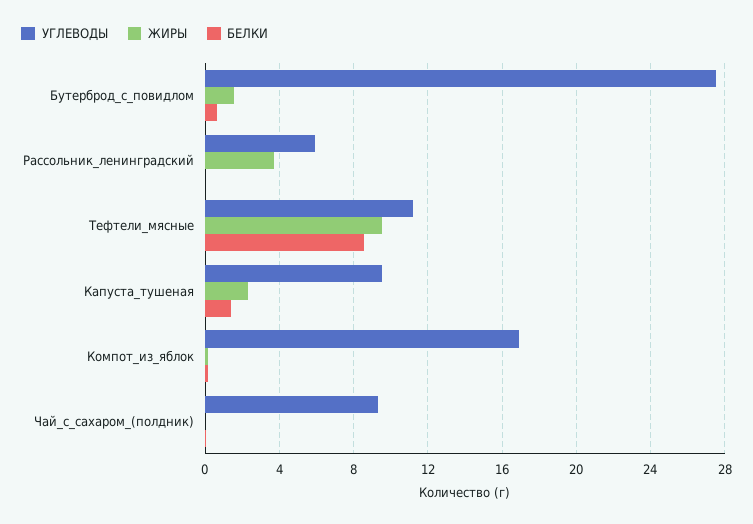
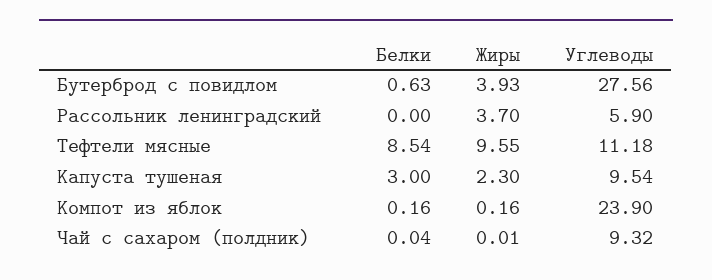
ЖИРЫ, Бутерброд_с_повидлом: 1.5 -> 3.93
БЕЛКИ, Капуста_тушеная: 1.5 -> 3
УГЛЕВОДЫ, Компот_из_яблок: 17 -> 23.9

